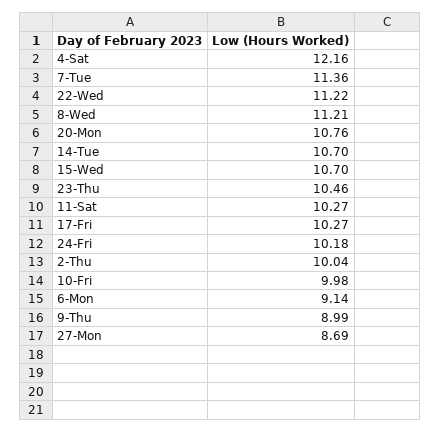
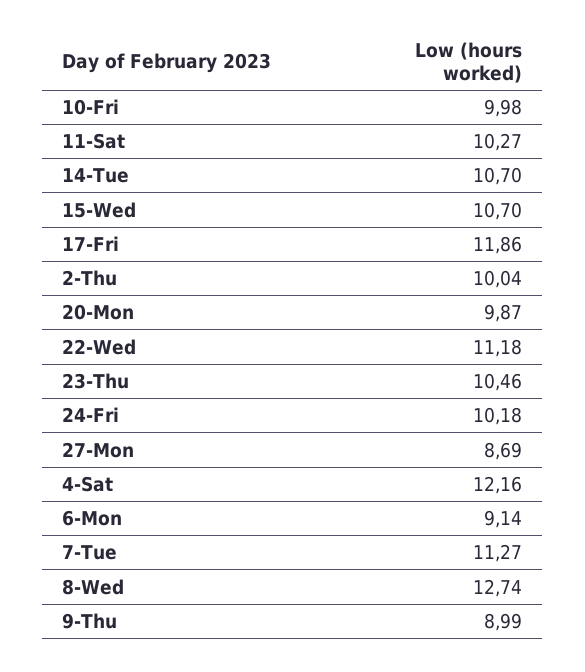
7-Tue: 11.36 -> 11.27
22-Wed: 11.22 -> 11.18
8-Wed: 11.21 -> 12.74
20-Mon: 10.76 -> 9.87
17-Fri: 10.27 -> 11.86

